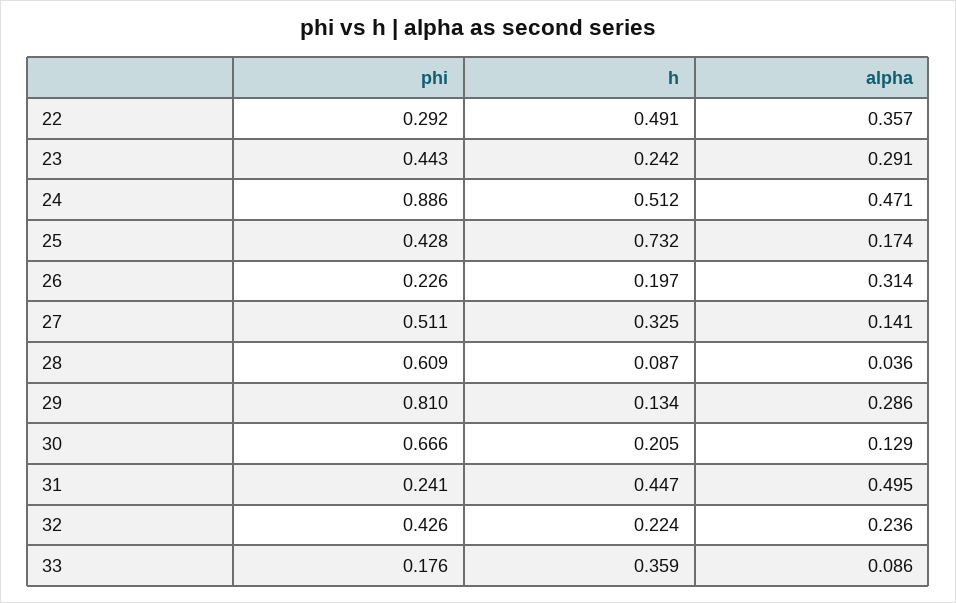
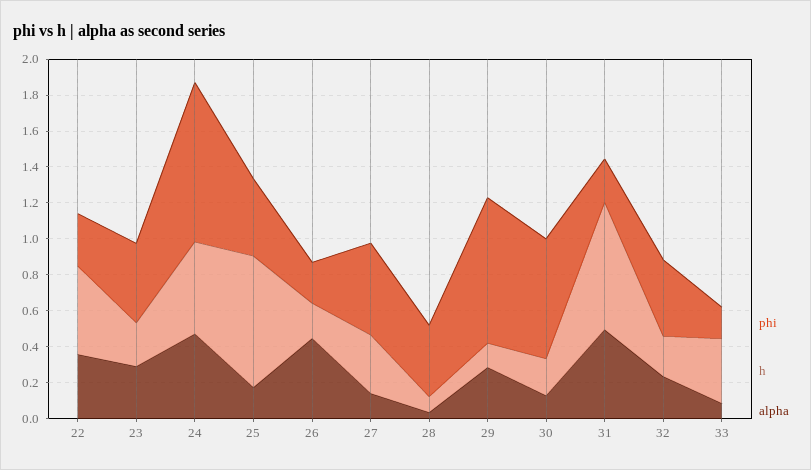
alpha, 26: 0.314 -> 0.45
phi, 28: 0.609 -> 0.4
h, 31: 0.447 -> 0.7

